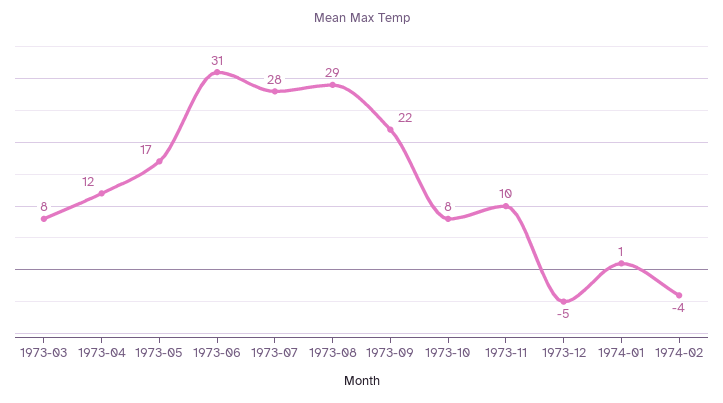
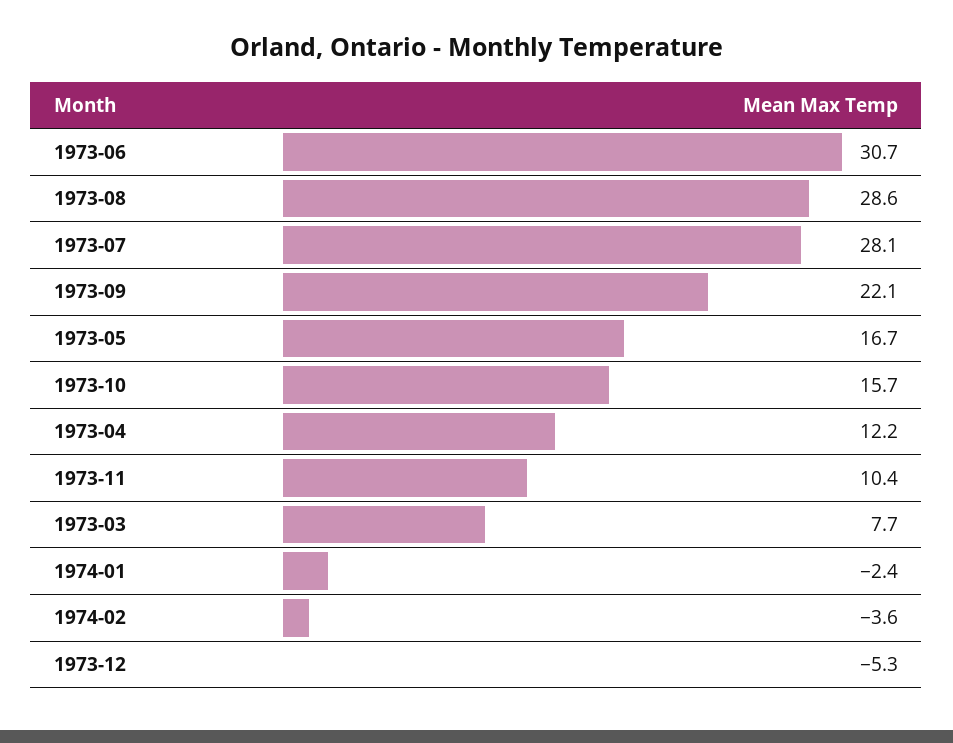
1973-10: 8 -> 15.7
1974-01: 1 -> -2.4

